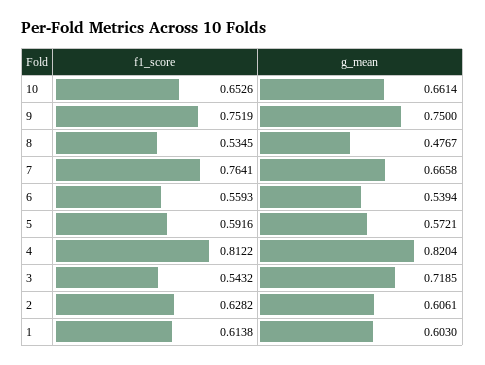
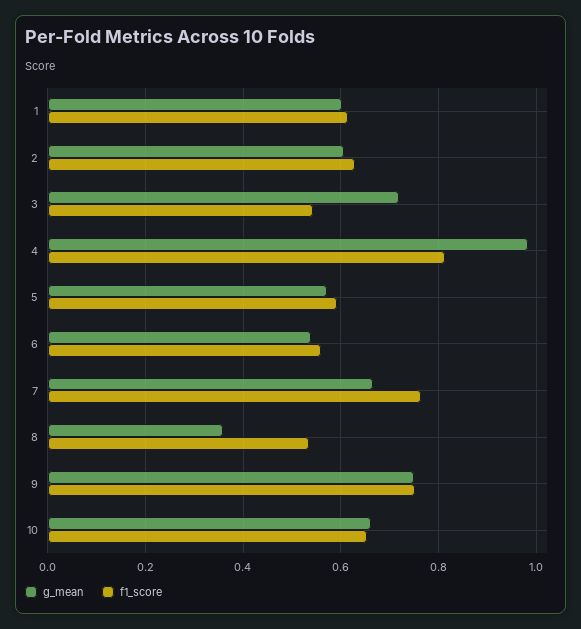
g_mean, 8: 0.4767 -> 0.36
g_mean, 4: 0.8204 -> 0.98

